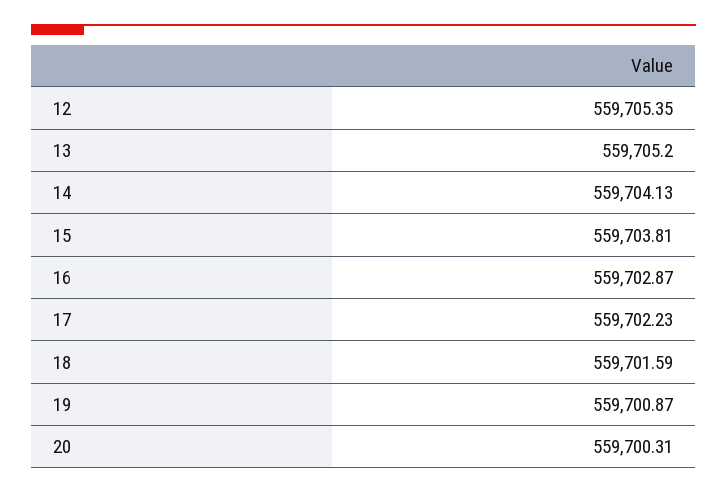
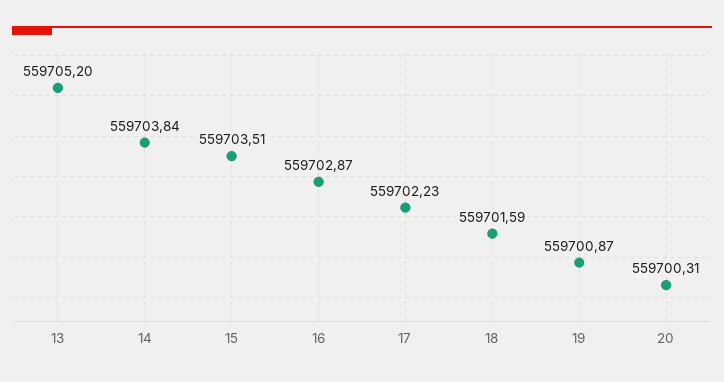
12: 559705.35 -> none
14: 559704.13 -> 559703.84
15: 559703.81 -> 559703.51

